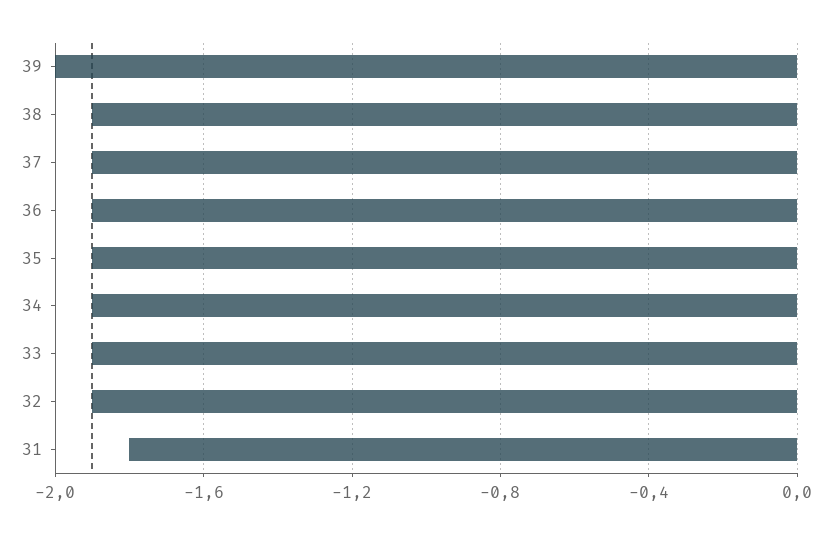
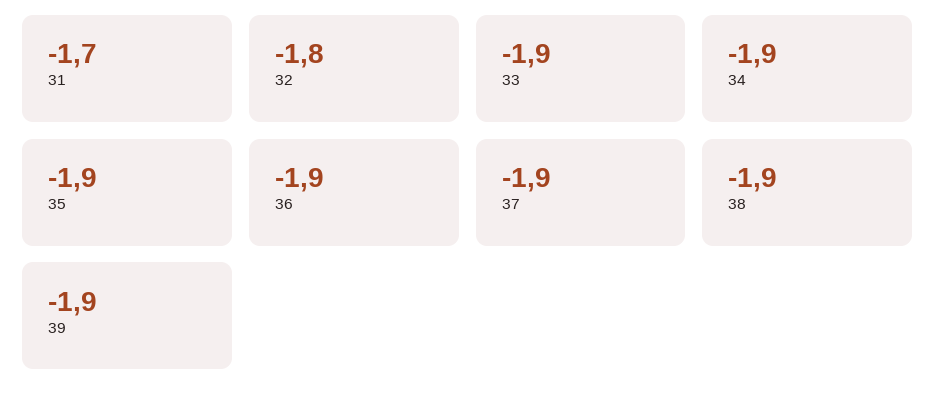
39: -2 -> -1.9
32: -1.9 -> -1.8
31: -1.8 -> -1.7

